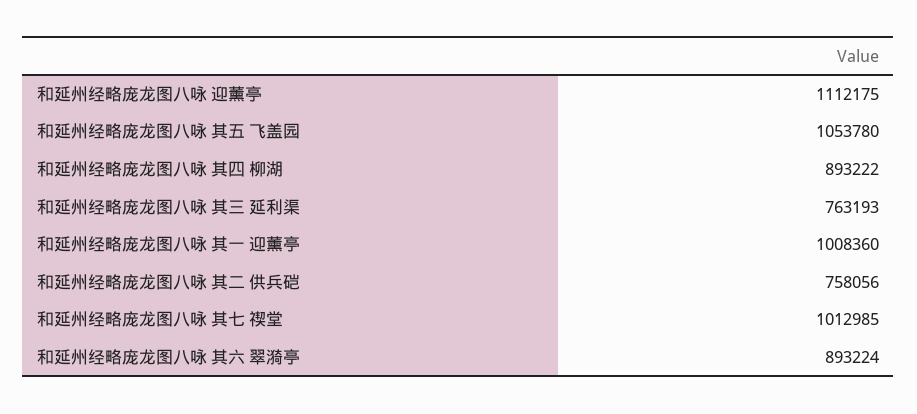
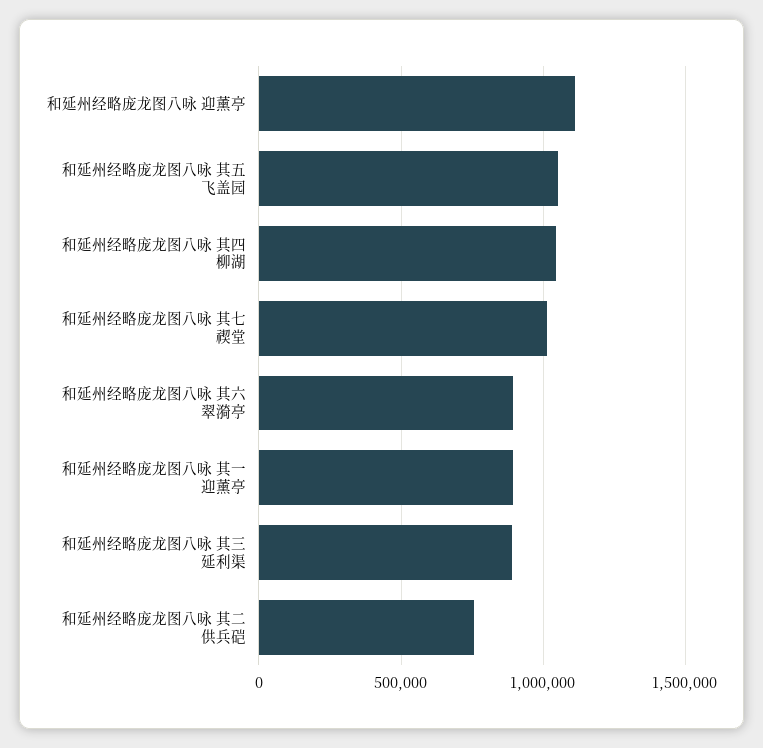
和延州经略庞龙图八咏 其四 柳湖: 893222 -> 1050000
和延州经略庞龙图八咏 其三 延利渠: 763193 -> 900000
和延州经略庞龙图八咏 其一 迎薰亭: 1008360 -> 900000

